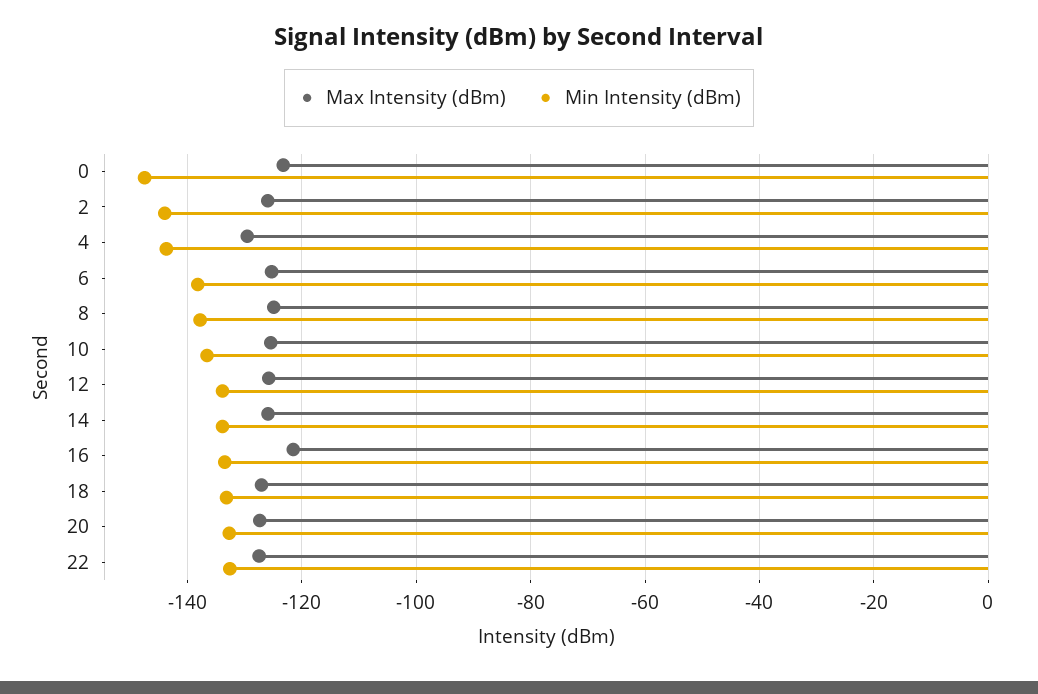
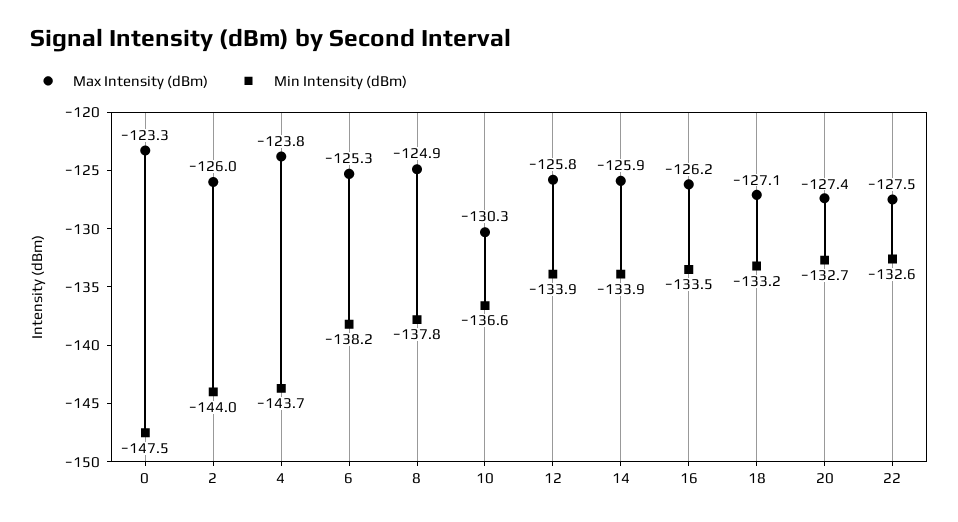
Max Intensity (dBm), 4: -130 -> -123.8
Max Intensity (dBm), 10: -126 -> -130.3
Max Intensity (dBm), 16: -122 -> -126.2

